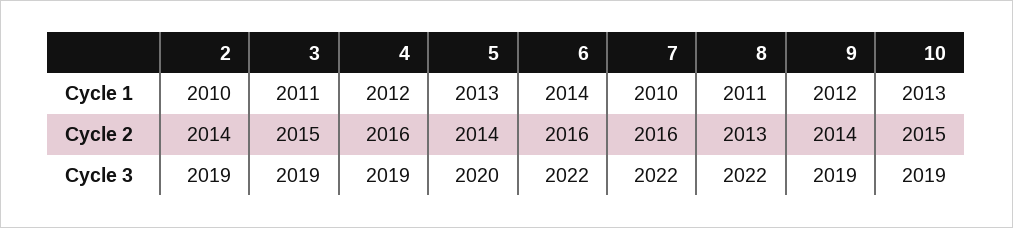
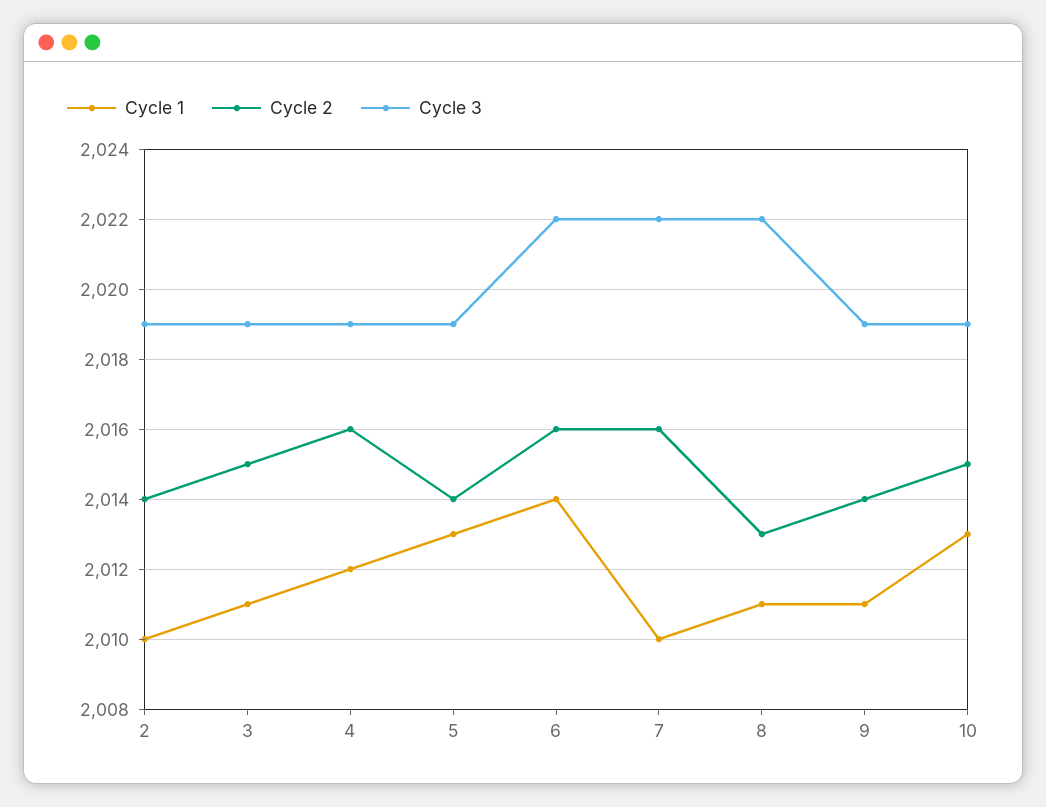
Cycle 1, 9: 2012 -> 2011
Cycle 3, 5: 2020 -> 2019

